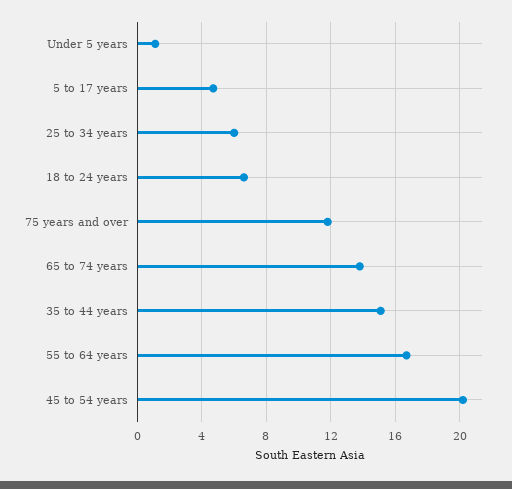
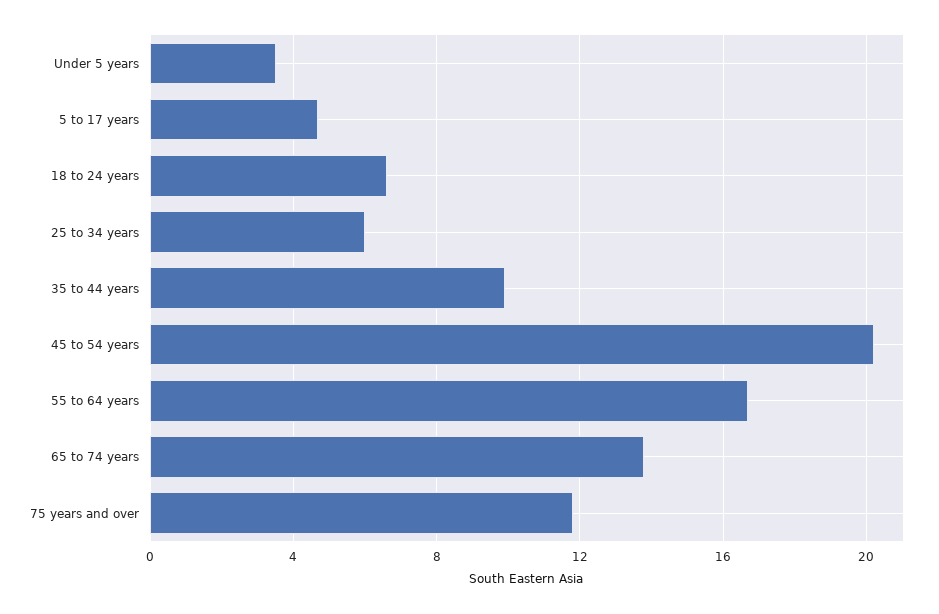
Under 5 years: 1 -> 3.5
35 to 44 years: 15 -> 10

